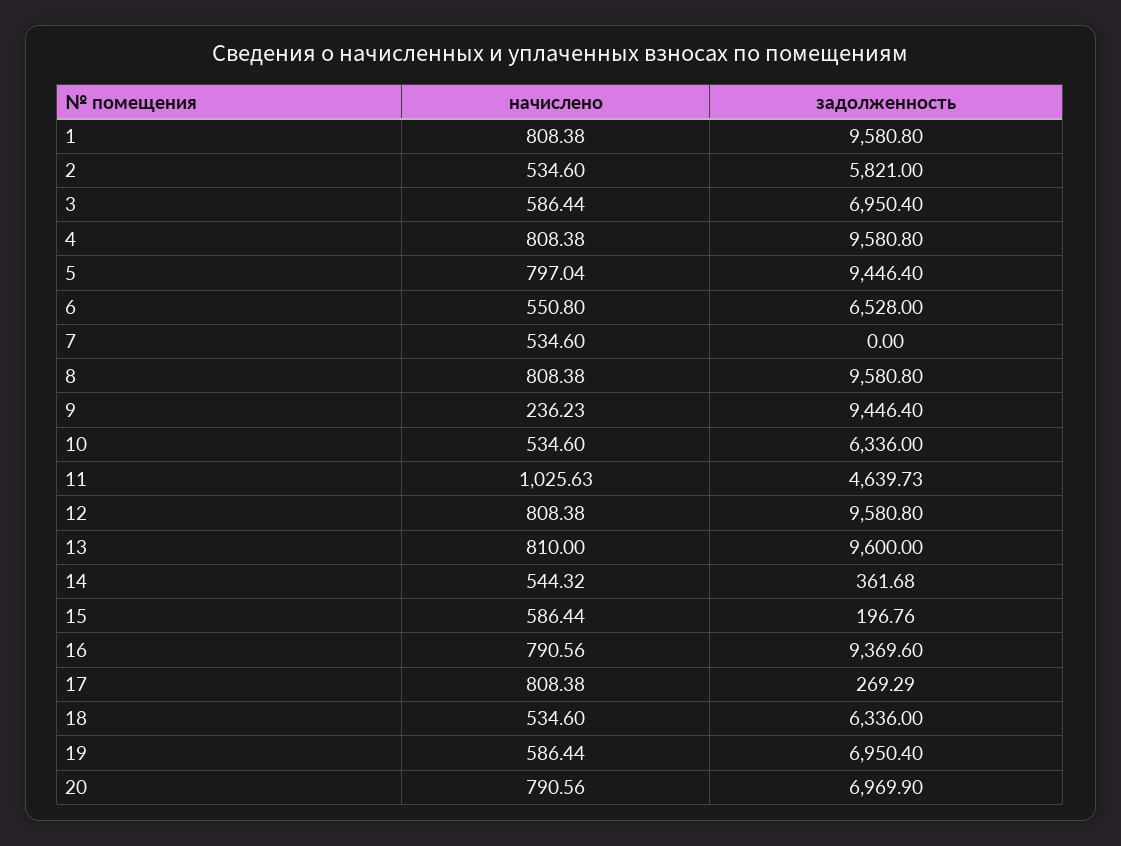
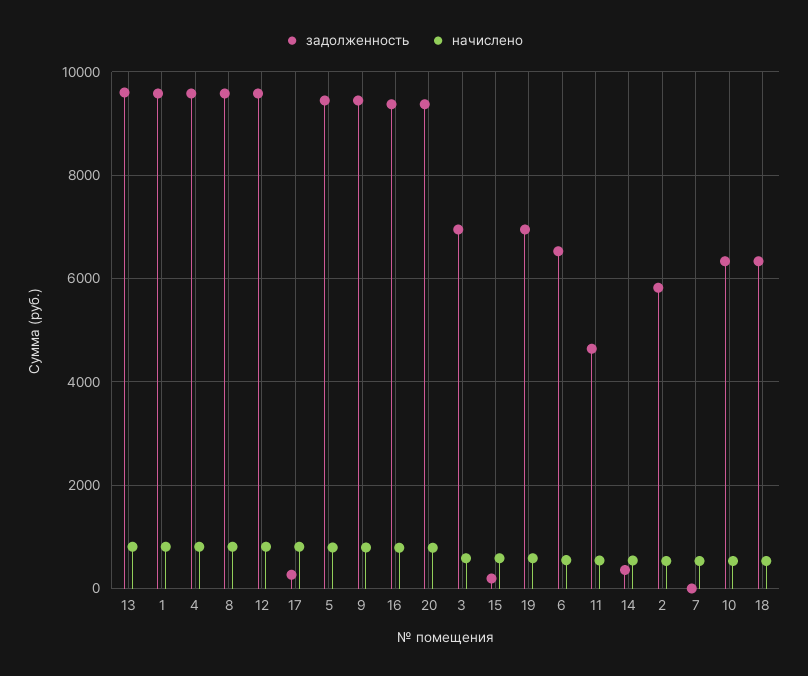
начислено, 9: 236.23 -> 800
начислено, 11: 1025.63 -> 600
задолженность, 20: 6969.9 -> 9400

